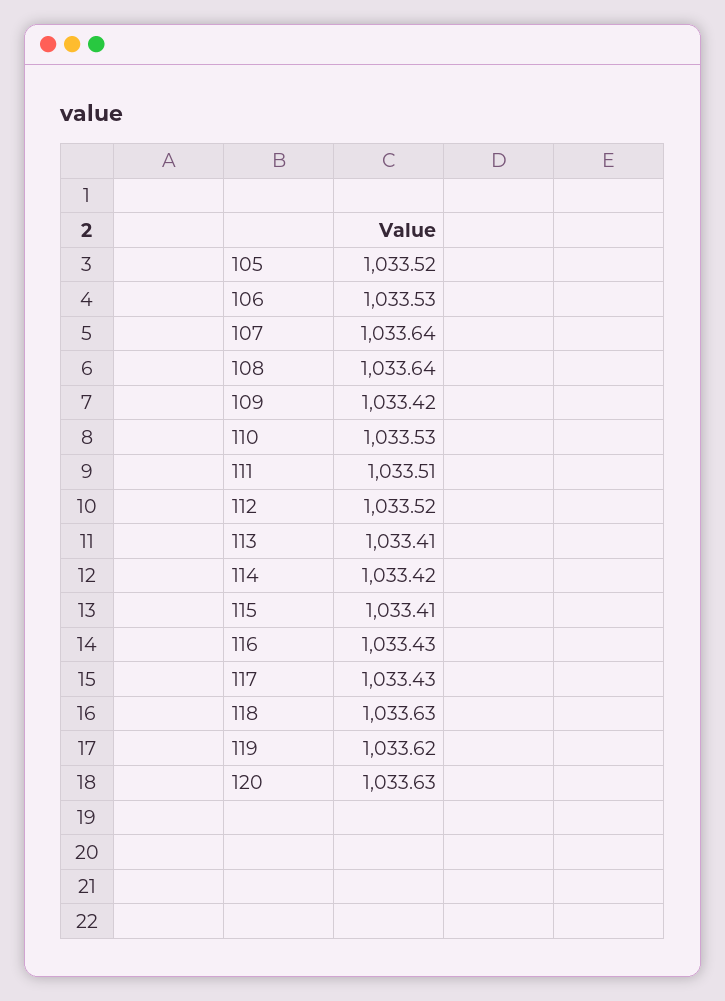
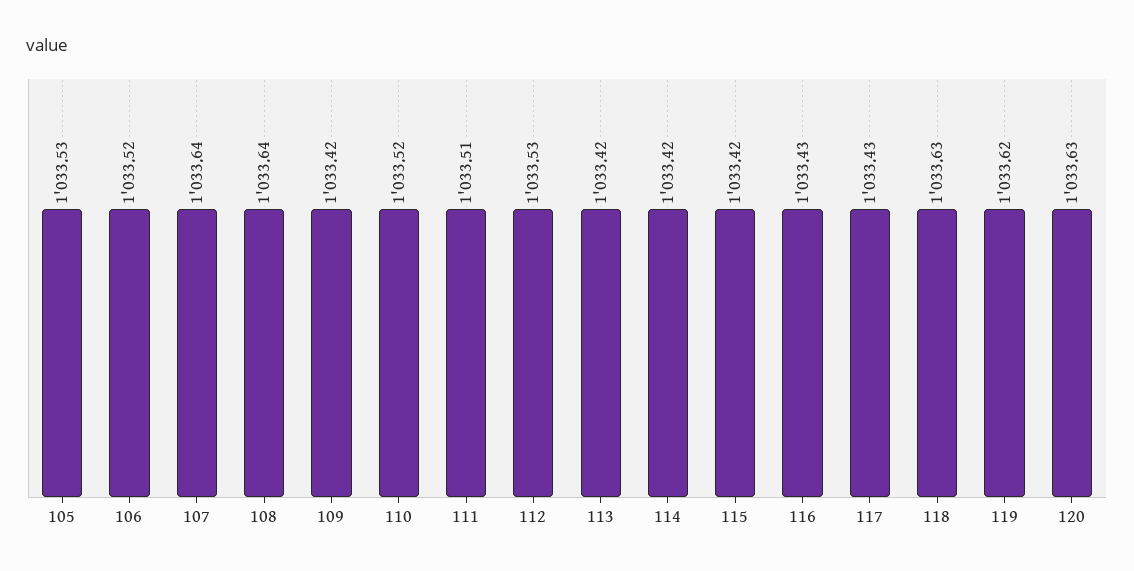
105: 1033.52 -> 1033.53
106: 1033.53 -> 1033.52
110: 1033.53 -> 1033.52
112: 1033.52 -> 1033.53
113: 1033.41 -> 1033.42
115: 1033.41 -> 1033.42

